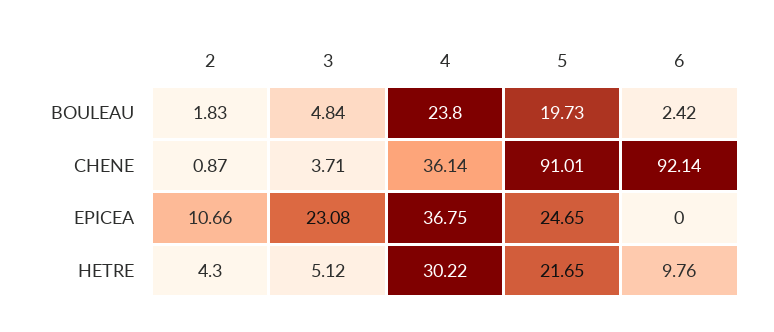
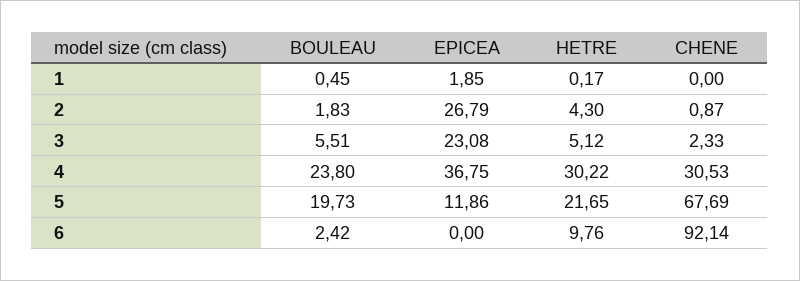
3, BOULEAU: 4.84 -> 5.51
3, CHENE: 3.71 -> 2.33
4, CHENE: 36.14 -> 30.53
5, CHENE: 91.01 -> 67.69
2, EPICEA: 10.66 -> 26.79
5, EPICEA: 24.65 -> 11.86
1, BOULEAU: none -> 0.45
1, EPICEA: none -> 1.85
1, HETRE: none -> 0.17
1, CHENE: none -> 0

